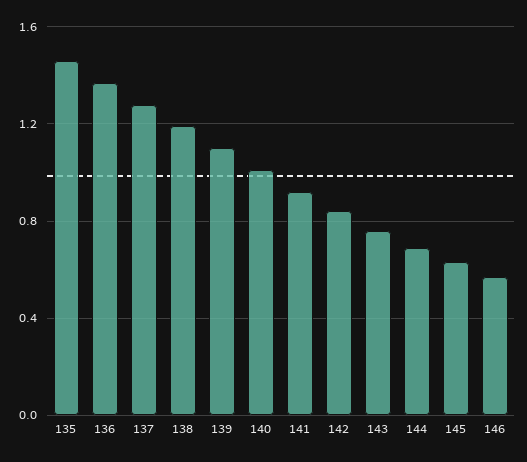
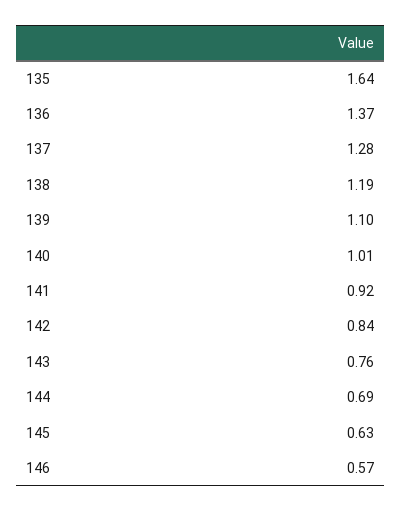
135: 1.45 -> 1.64

